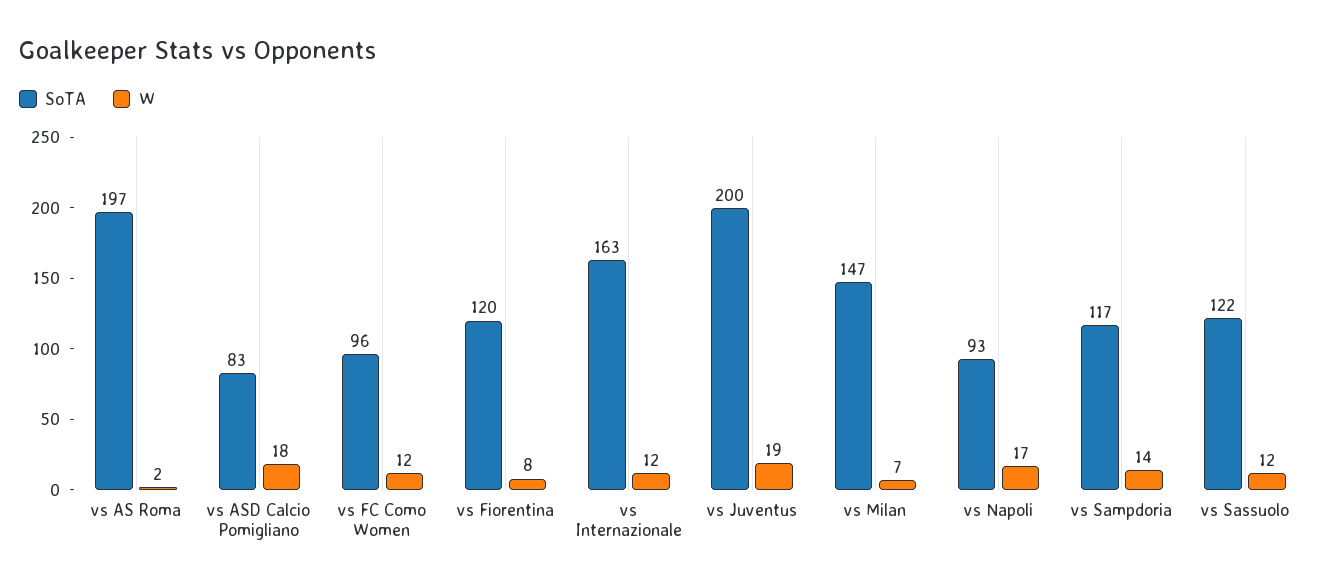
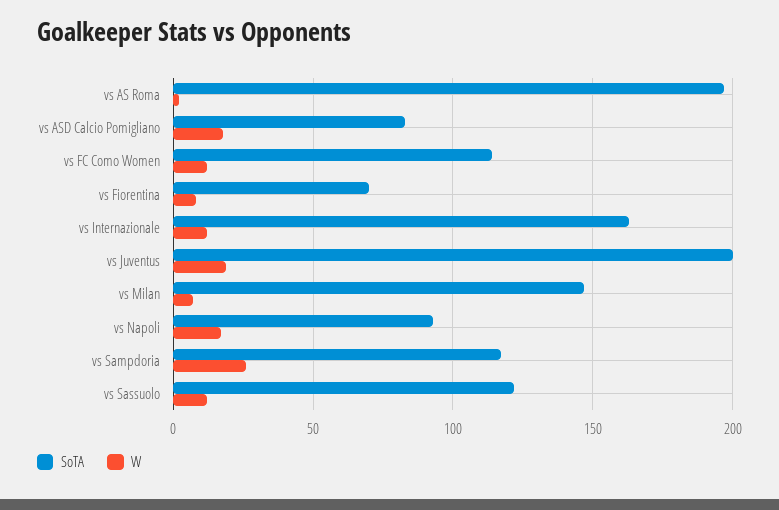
SoTA, vs FC Como Women: 96 -> 115
SoTA, vs Fiorentina: 120 -> 70
W, vs Sampdoria: 14 -> 25

